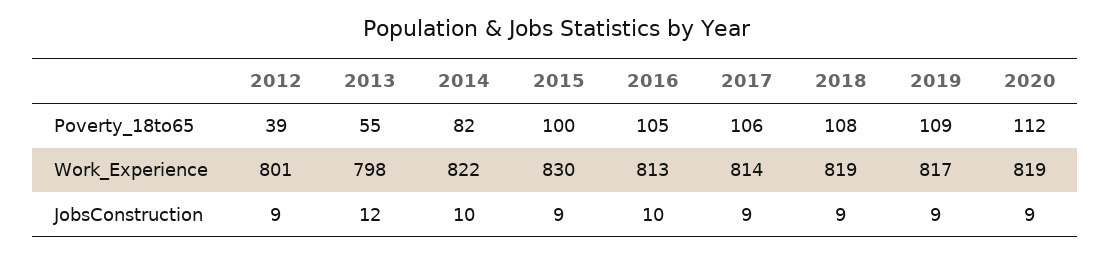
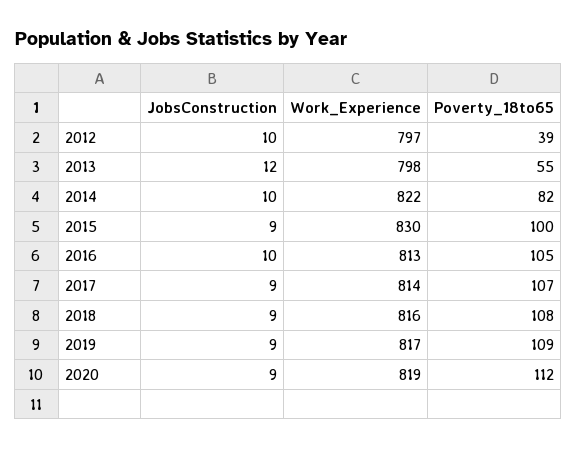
2017, Poverty_18to65: 106 -> 107
2012, Work_Experience: 801 -> 797
2018, Work_Experience: 819 -> 816
2012, JobsConstruction: 9 -> 10

